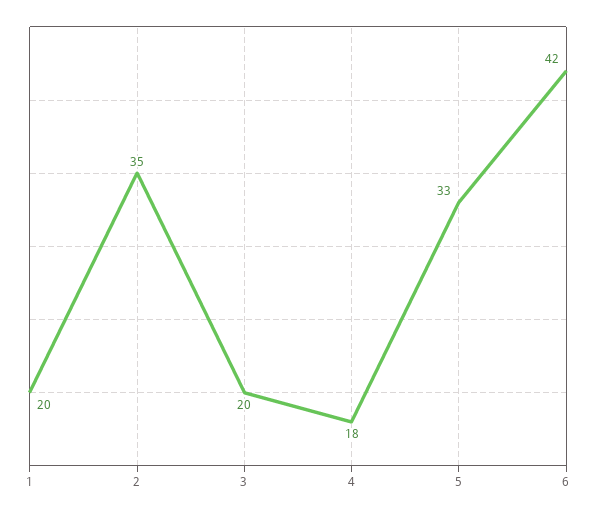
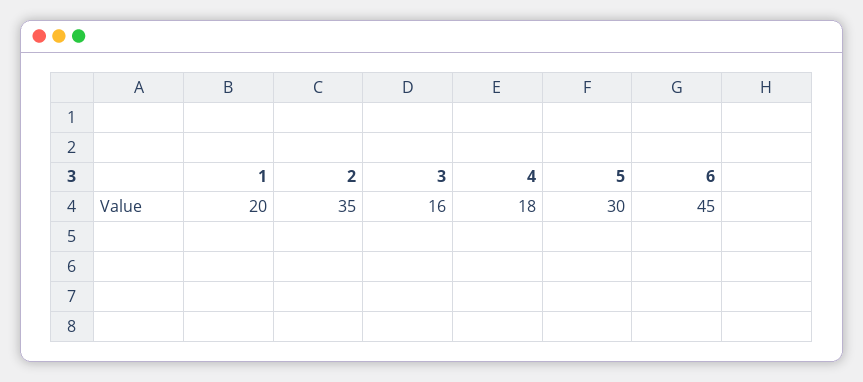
3: 20 -> 16
5: 33 -> 30
6: 42 -> 45

